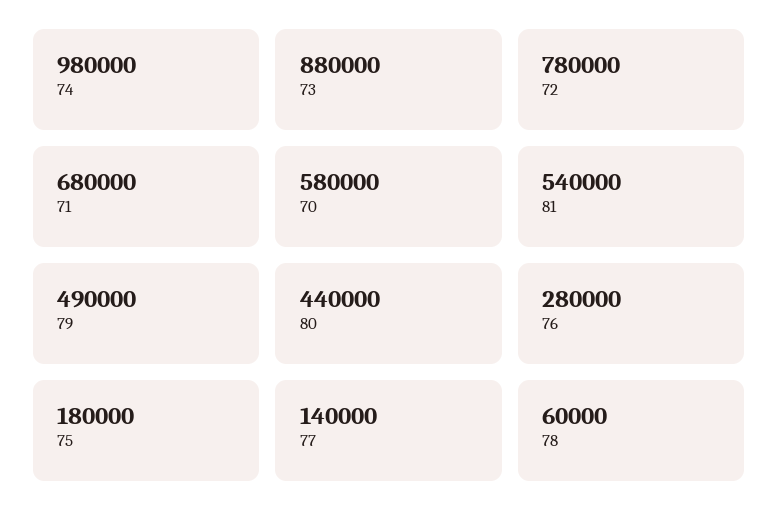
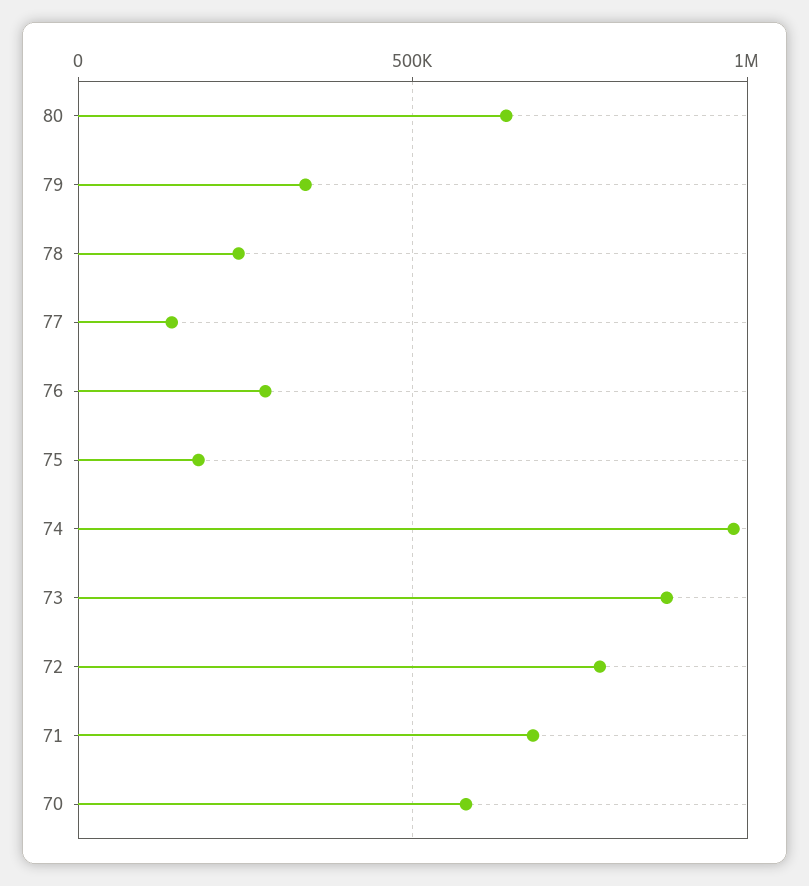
81: 540000 -> none
79: 490000 -> 350000
80: 440000 -> 650000
78: 60000 -> 250000

